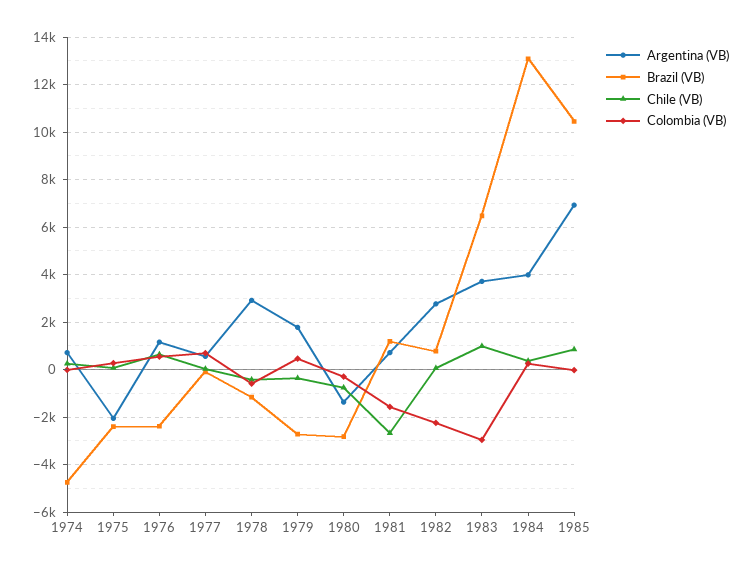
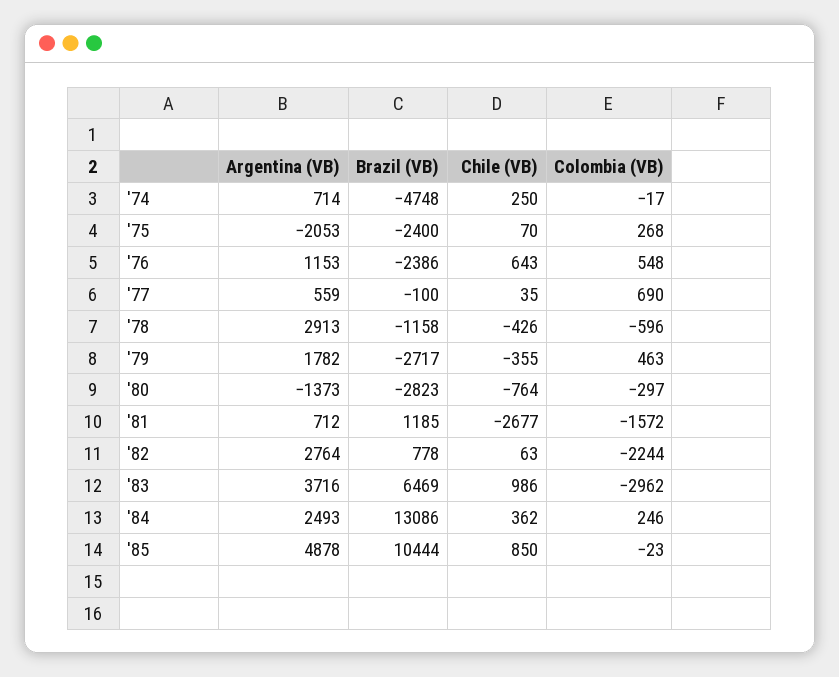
Argentina (VB), 1984: 4000 -> 2493
Argentina (VB), 1985: 7000 -> 4878

